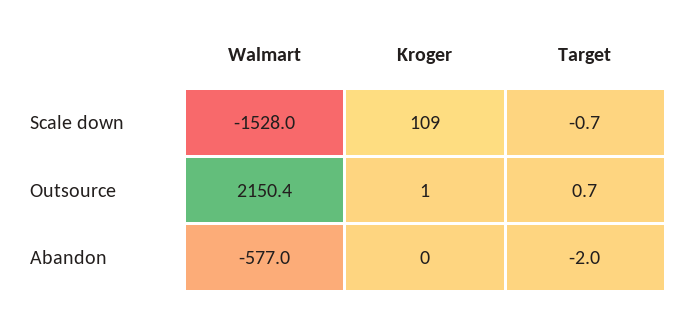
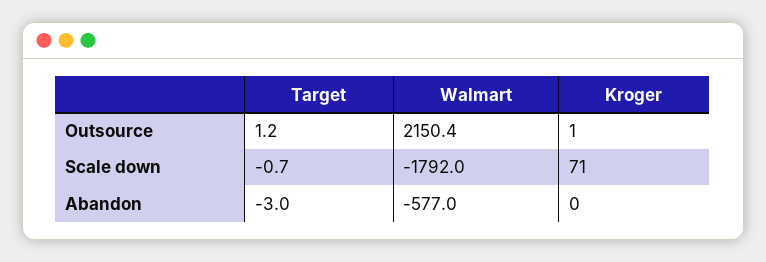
Walmart, Scale down: -1528 -> -1792
Kroger, Scale down: 109 -> 71
Target, Outsource: 0.7 -> 1.2
Target, Abandon: -2 -> -3

